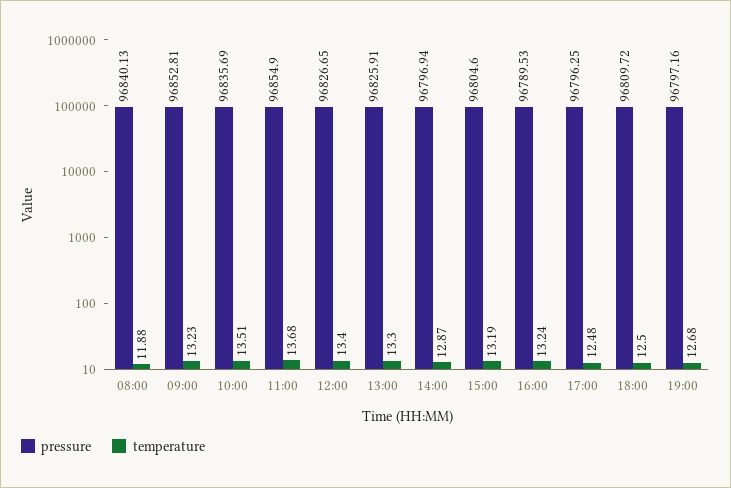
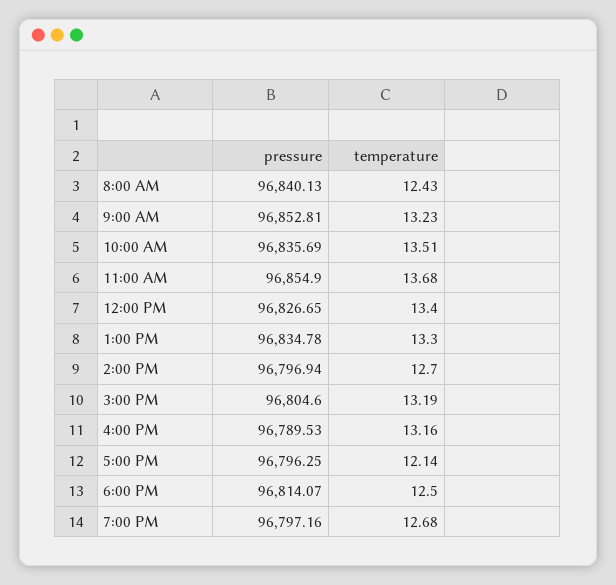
temperature, 08:00: 11.88 -> 12.43
pressure, 13:00: 96825.91 -> 96834.78
temperature, 14:00: 12.87 -> 12.7
temperature, 16:00: 13.24 -> 13.16
temperature, 17:00: 12.48 -> 12.14
pressure, 18:00: 96809.72 -> 96814.07

